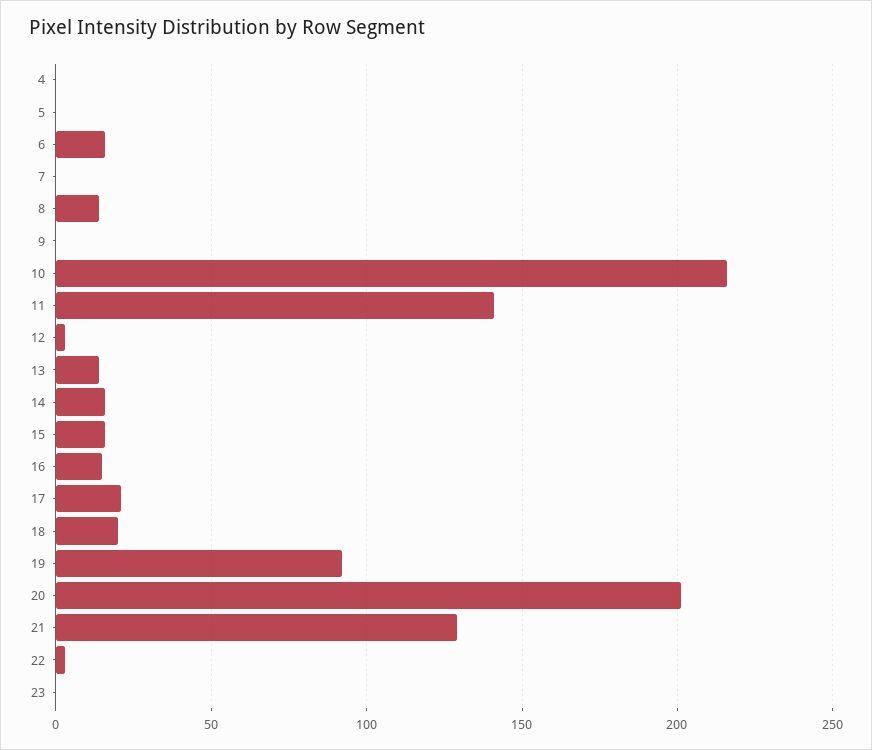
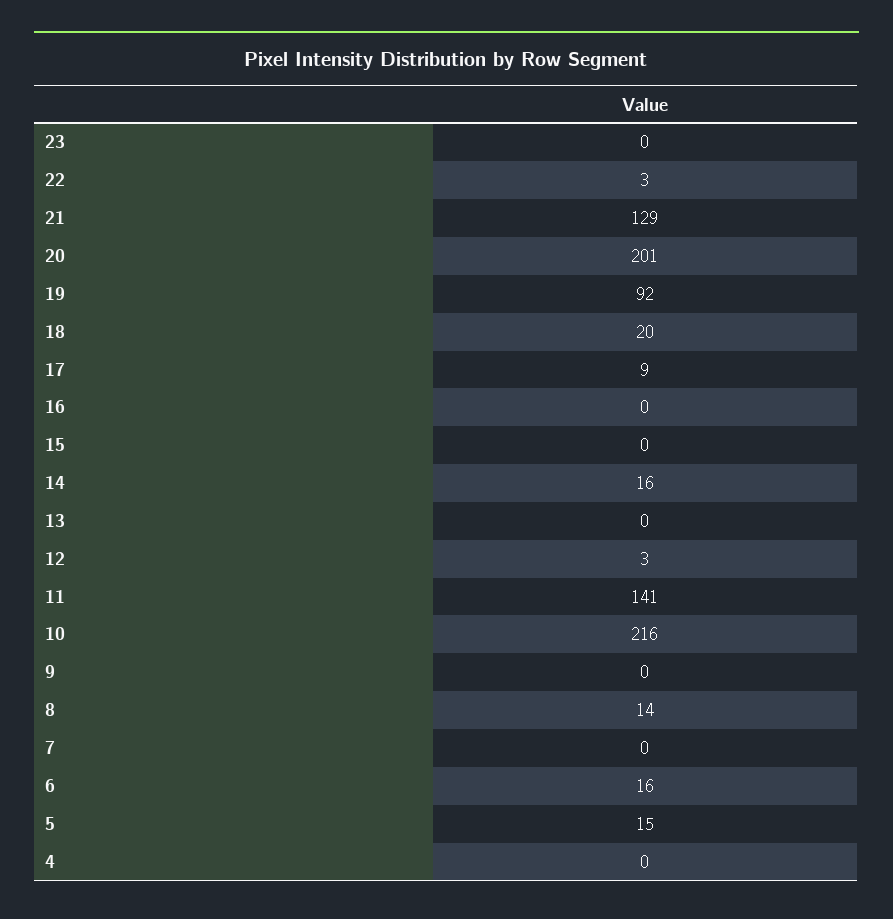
5: 0 -> 15
13: 15 -> 0
15: 15 -> 0
16: 15 -> 0
17: 20 -> 9

